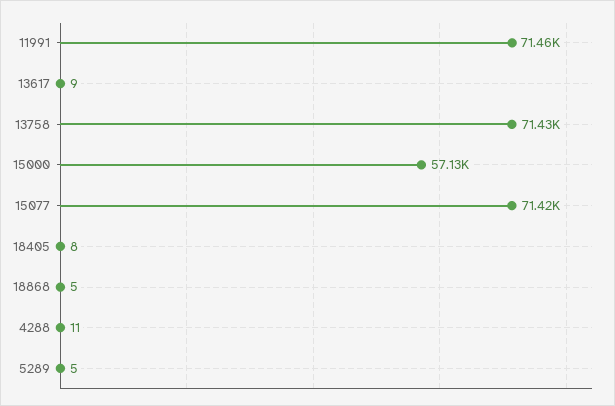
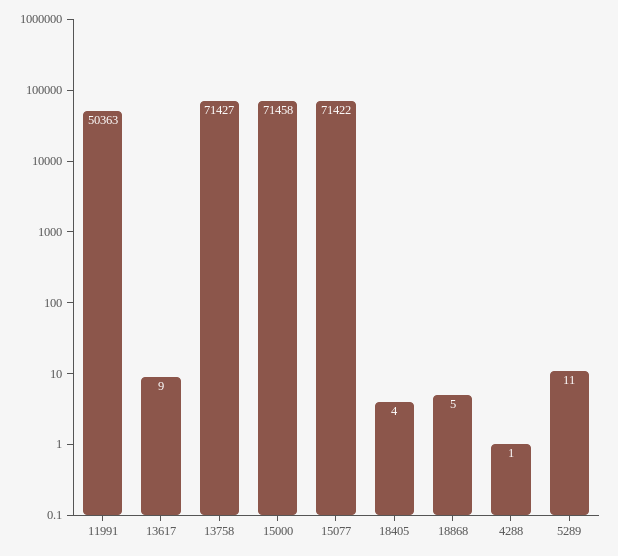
11991: 71460 -> 50363
15000: 57130 -> 71458
18405: 8 -> 4
4288: 11 -> 1
5289: 5 -> 11

